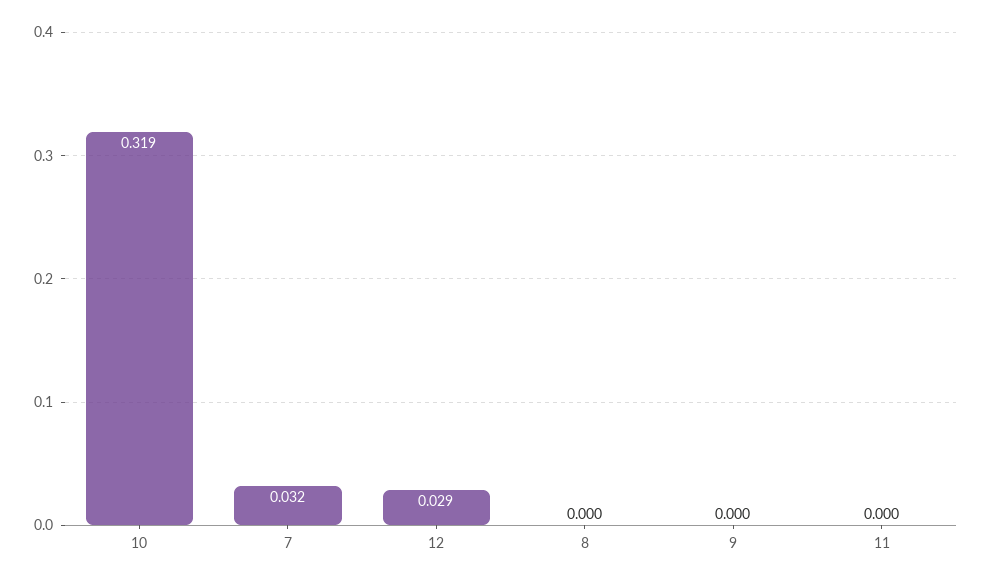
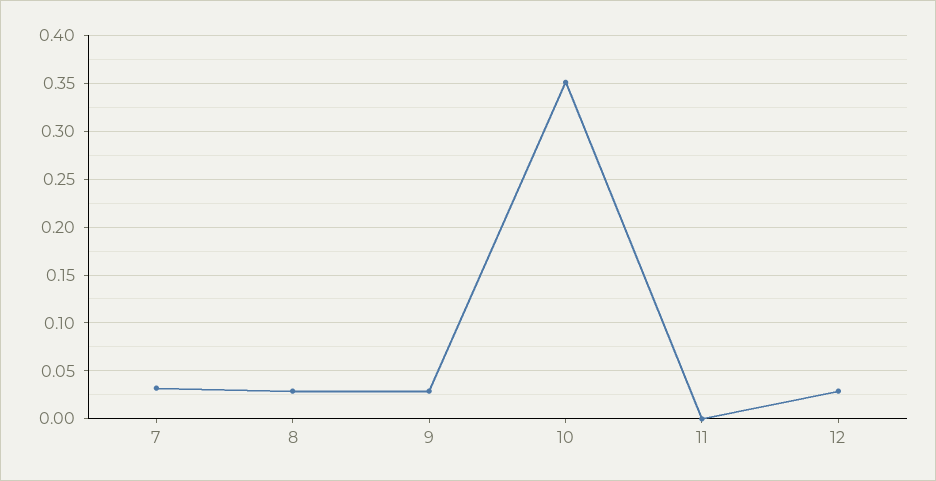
10: 0.319 -> 0.35
8: 0 -> 0.03
9: 0 -> 0.03

